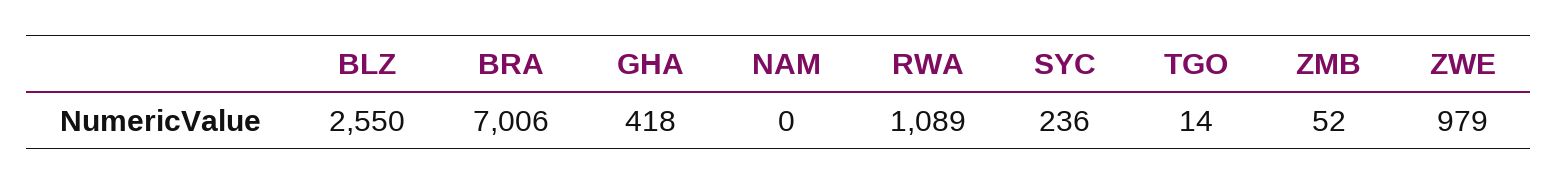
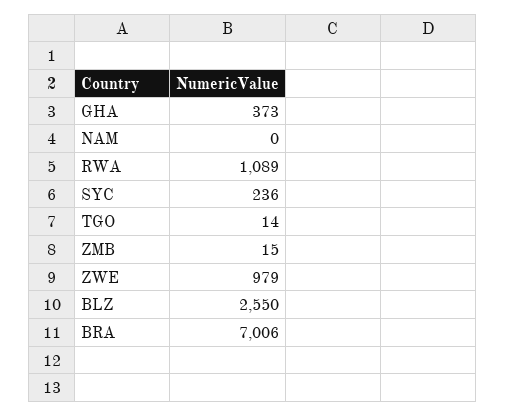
GHA: 418 -> 373
ZMB: 52 -> 15

